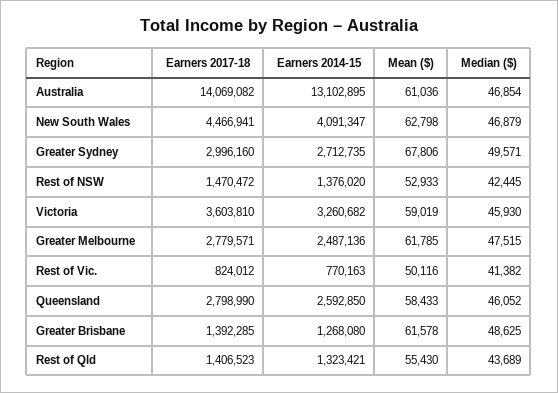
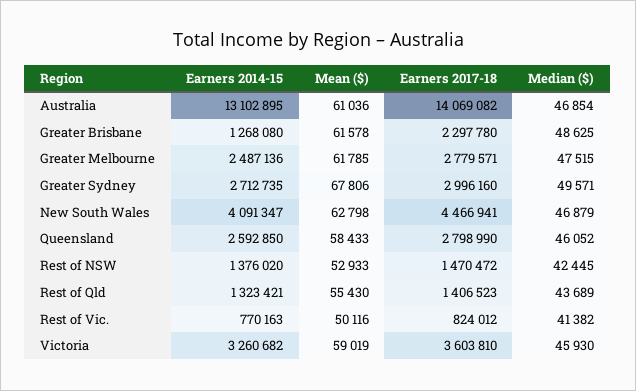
Earners 2017-18, Greater Brisbane: 1392285 -> 2297780

